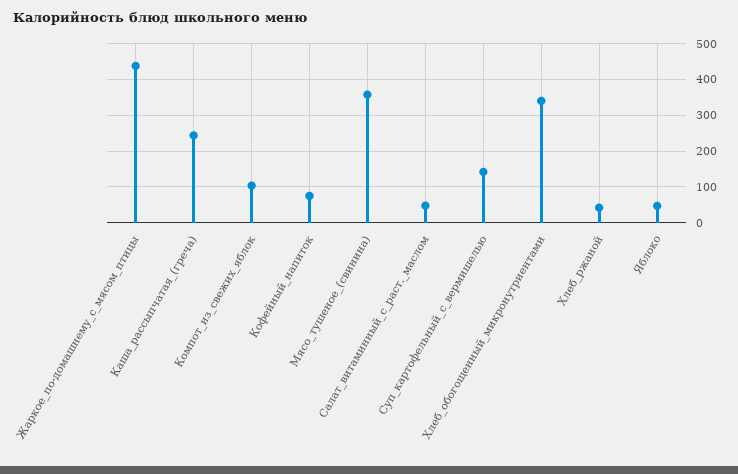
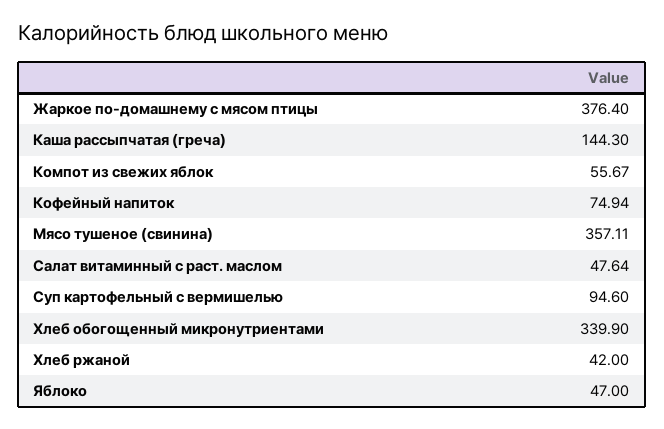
Жаркое_по-домашнему_с_мясом_птицы: 440 -> 376.4
Каша_рассыпчатая_(греча): 240 -> 144.3
Компот_из_свежих_яблок: 100 -> 55.67
Суп_картофельный_с_вермишелью: 140 -> 94.6

